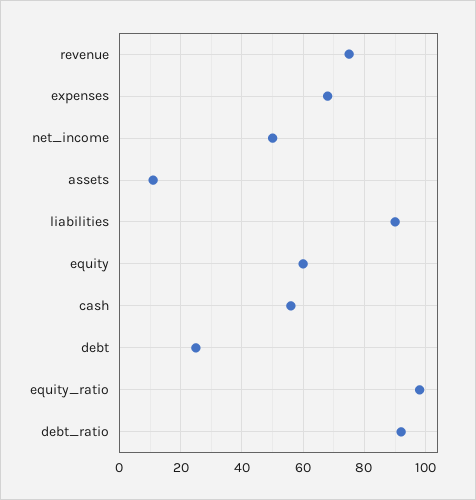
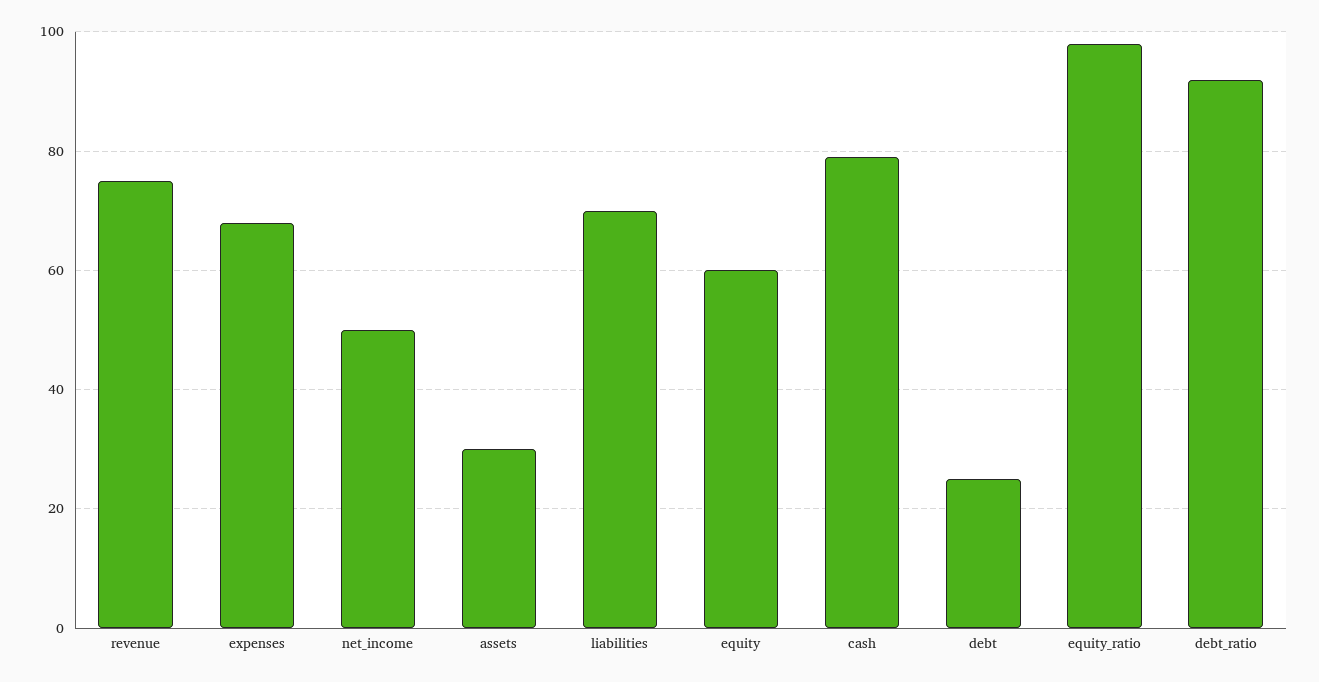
assets: 10 -> 30
liabilities: 90 -> 70
cash: 55 -> 80

